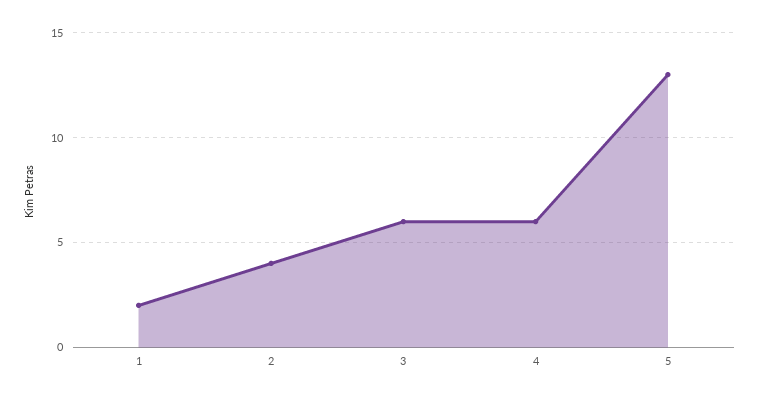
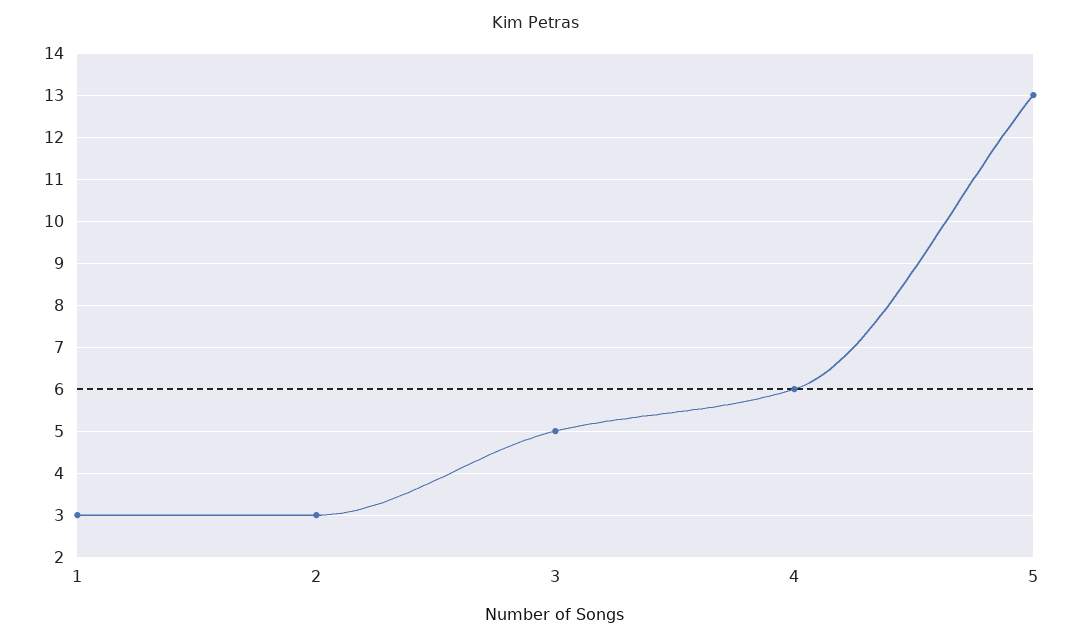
1: 2 -> 3
2: 4 -> 3
3: 6 -> 5

